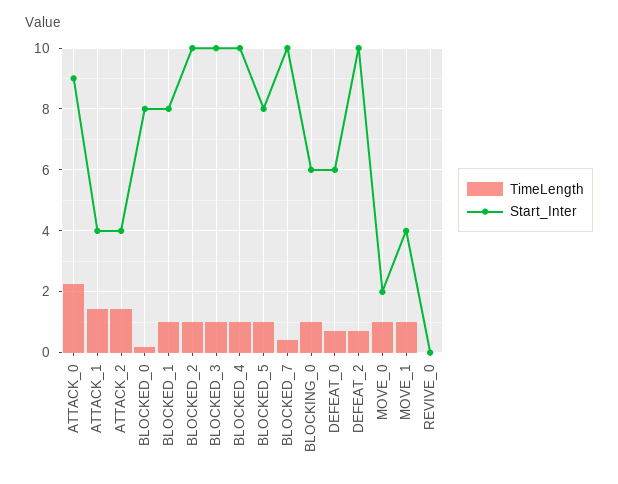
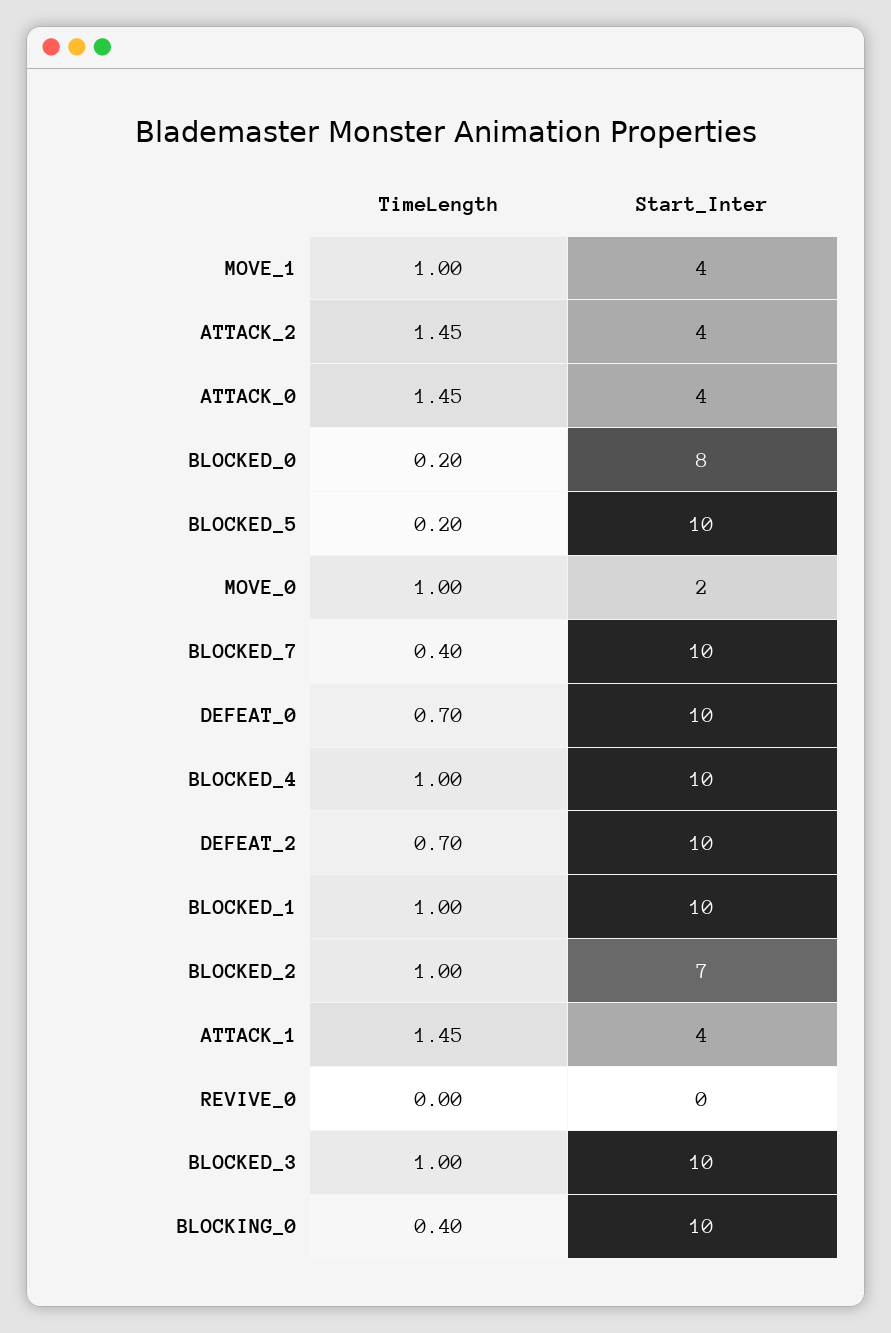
TimeLength, ATTACK_0: 2.2 -> 1.45
Start_Inter, ATTACK_0: 9 -> 4
Start_Inter, BLOCKED_1: 8 -> 10
Start_Inter, BLOCKED_2: 10 -> 7
TimeLength, BLOCKED_5: 1 -> 0.2
Start_Inter, BLOCKED_5: 8 -> 10
TimeLength, BLOCKING_0: 1 -> 0.4
Start_Inter, BLOCKING_0: 6 -> 10
Start_Inter, DEFEAT_0: 6 -> 10

